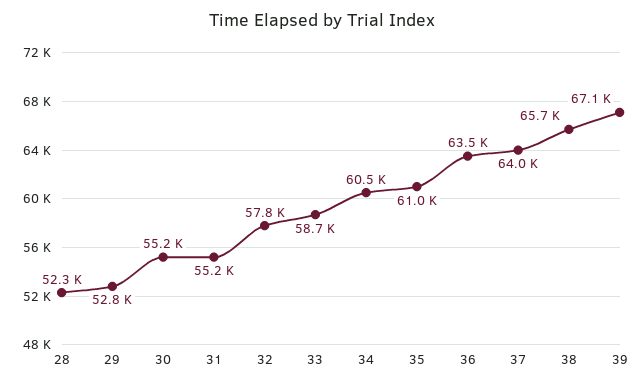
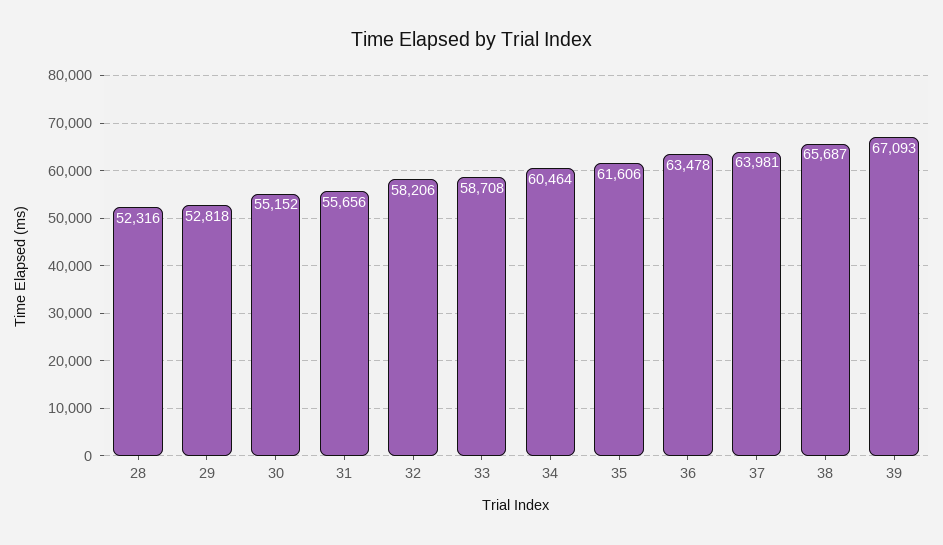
31: 55200 -> 55656
32: 57800 -> 58206
35: 61000 -> 61606

